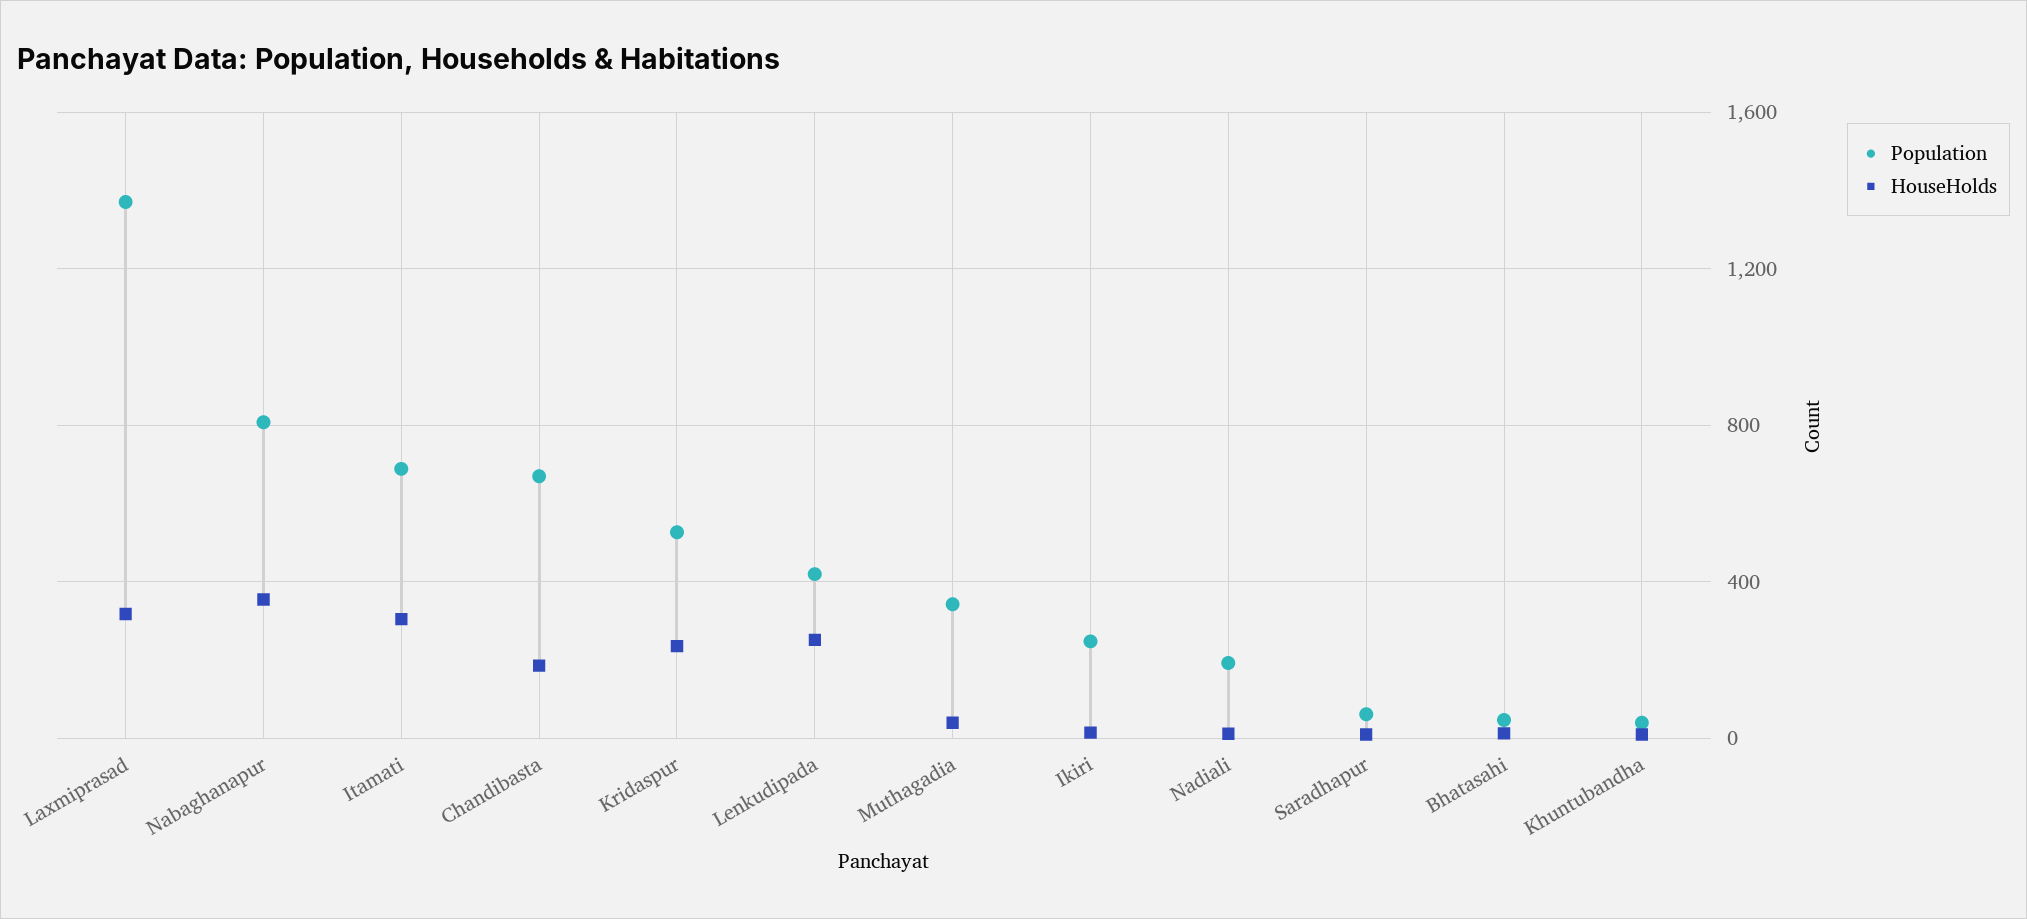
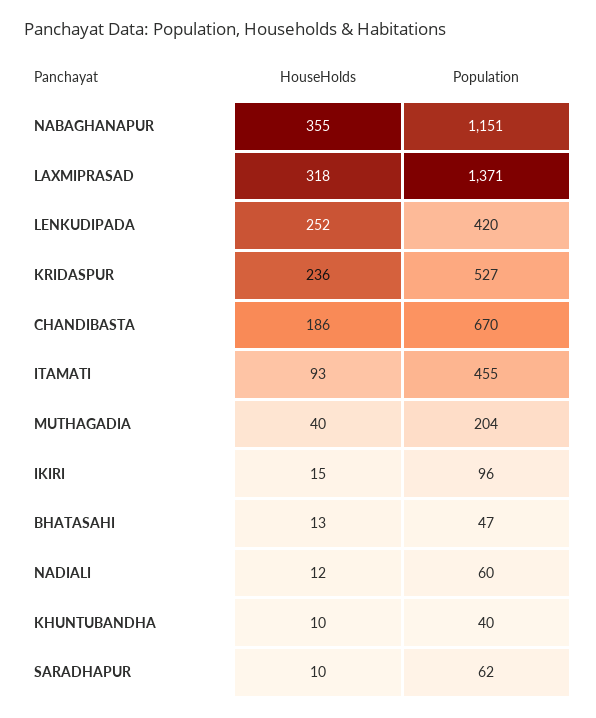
Population, Nabaghanapur: 800 -> 1151
Population, Itamati: 700 -> 455
HouseHolds, Itamati: 300 -> 93
Population, Muthagadia: 350 -> 204
Population, Ikiri: 250 -> 96
Population, Nadiali: 200 -> 60

